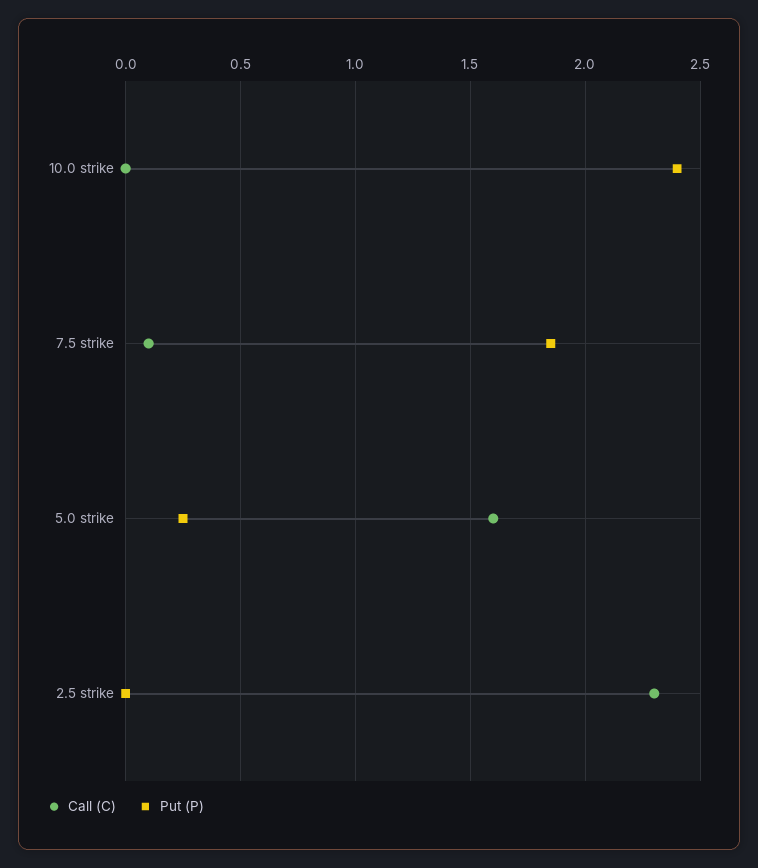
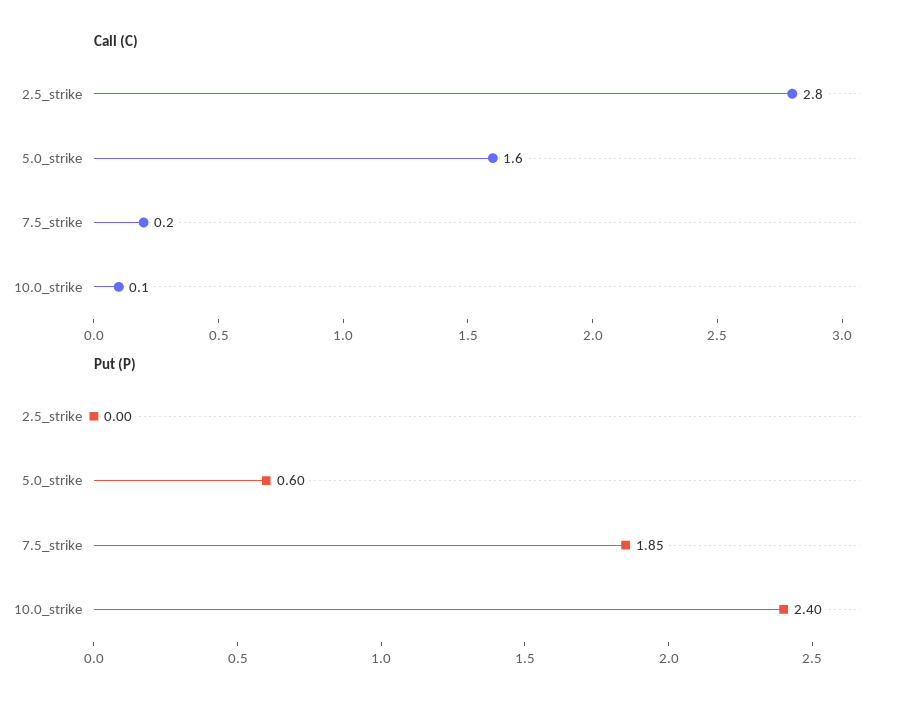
Call (C), 10.0 strike: 0 -> 0.1
Call (C), 7.5 strike: 0.1 -> 0.2
Put (P), 5.0 strike: 0.25 -> 0.6
Call (C), 2.5 strike: 2.3 -> 2.8

